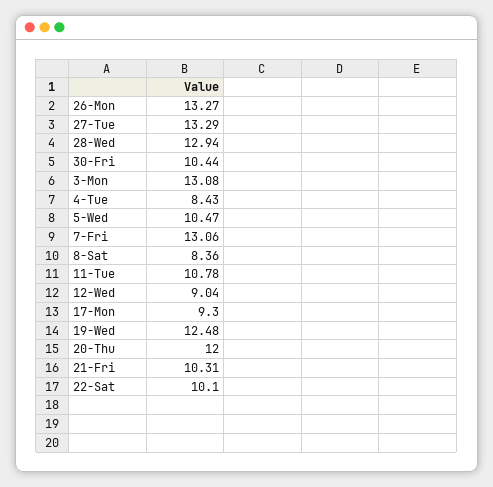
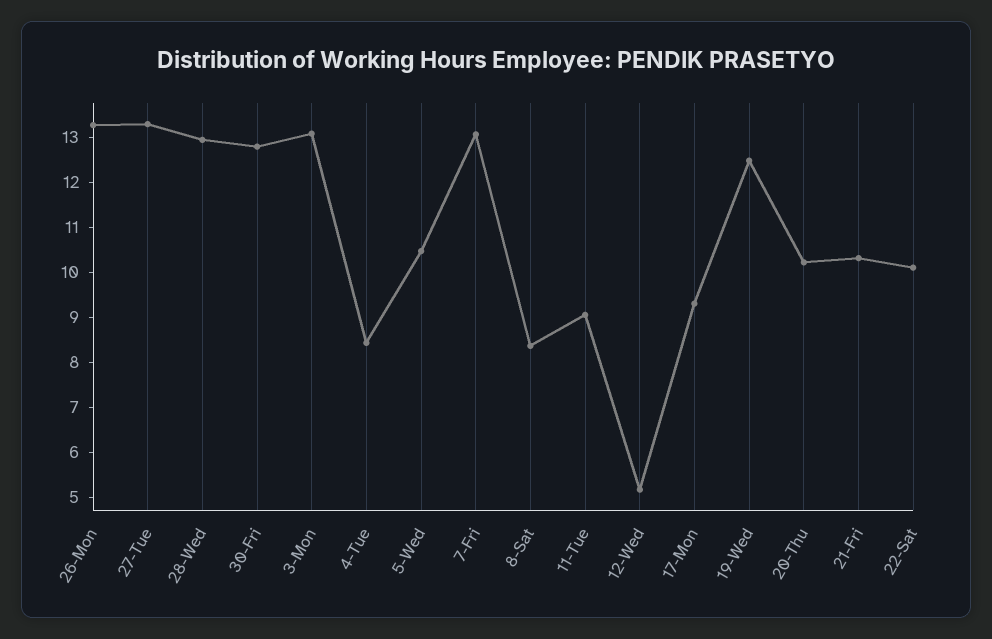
30-Fri: 10.44 -> 12.8
11-Tue: 10.78 -> 9
12-Wed: 9.04 -> 5.2
20-Thu: 12 -> 10.2

